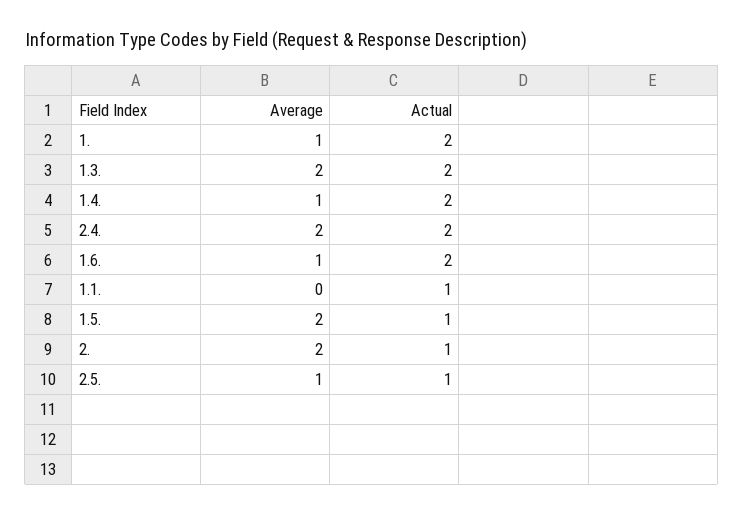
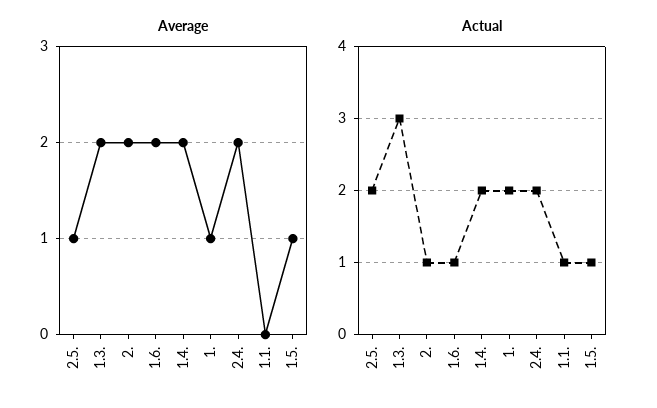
Actual, 1.3.: 2 -> 3
Average, 1.4.: 1 -> 2
Average, 1.6.: 1 -> 2
Actual, 1.6.: 2 -> 1
Average, 1.5.: 2 -> 1
Actual, 2.5.: 1 -> 2

